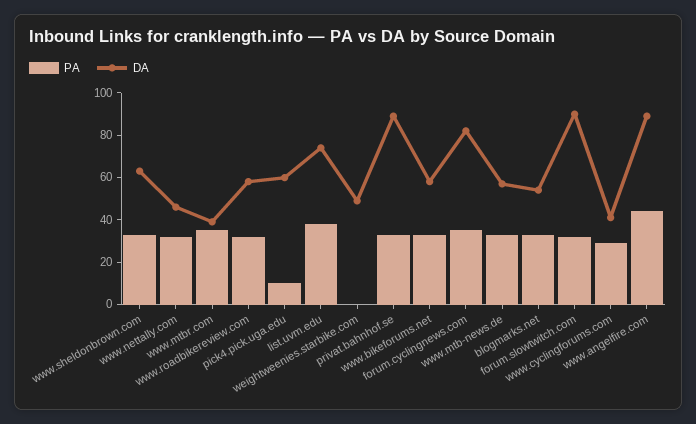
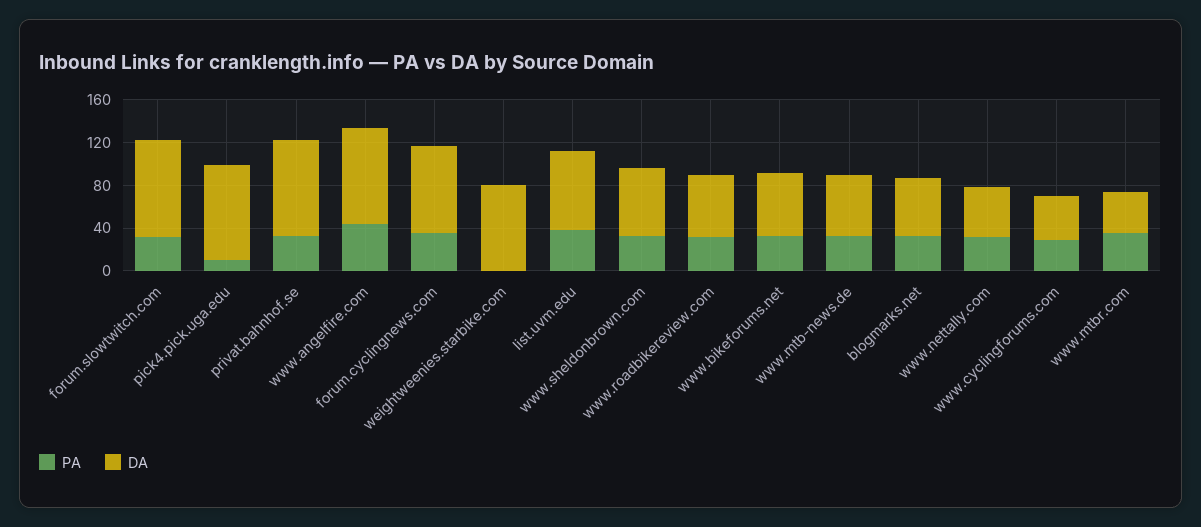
DA, pick4.pick.uga.edu: 60 -> 90
DA, weightweenies.starbike.com: 50 -> 80

